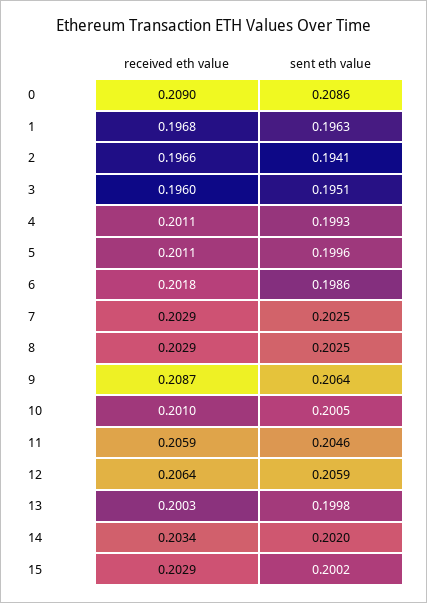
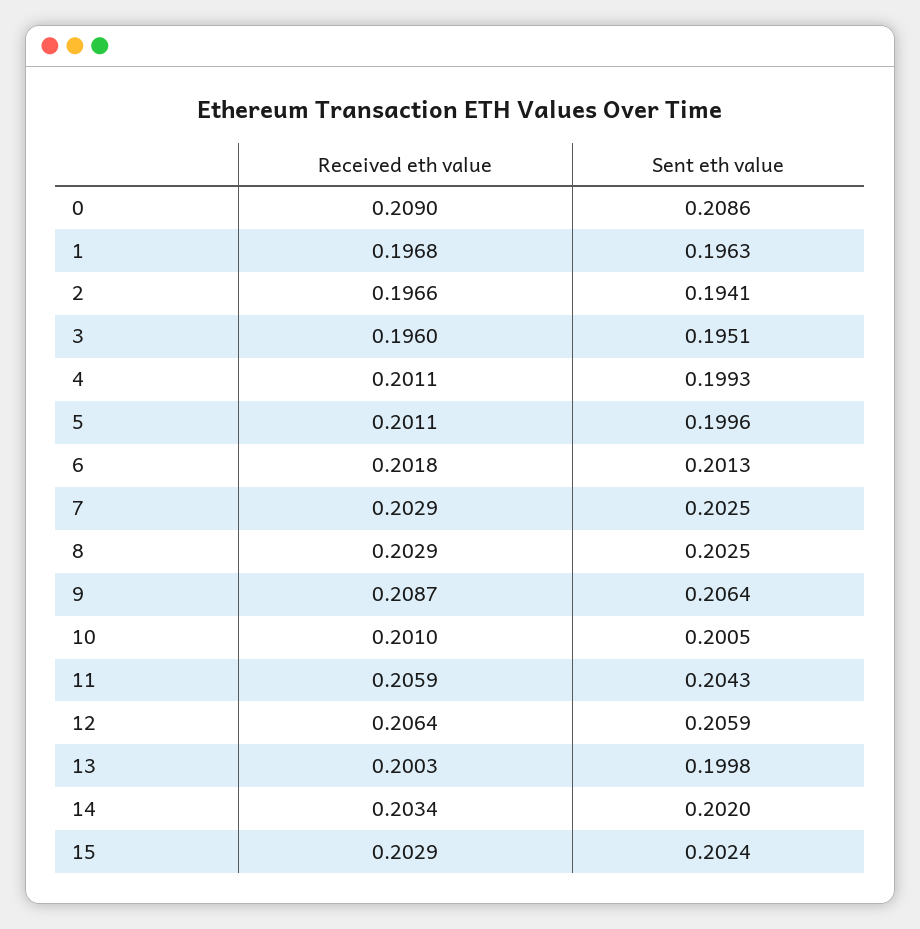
sent eth value, 6: 0.1986 -> 0.2013
sent eth value, 11: 0.2046 -> 0.2043
sent eth value, 15: 0.2002 -> 0.2024

